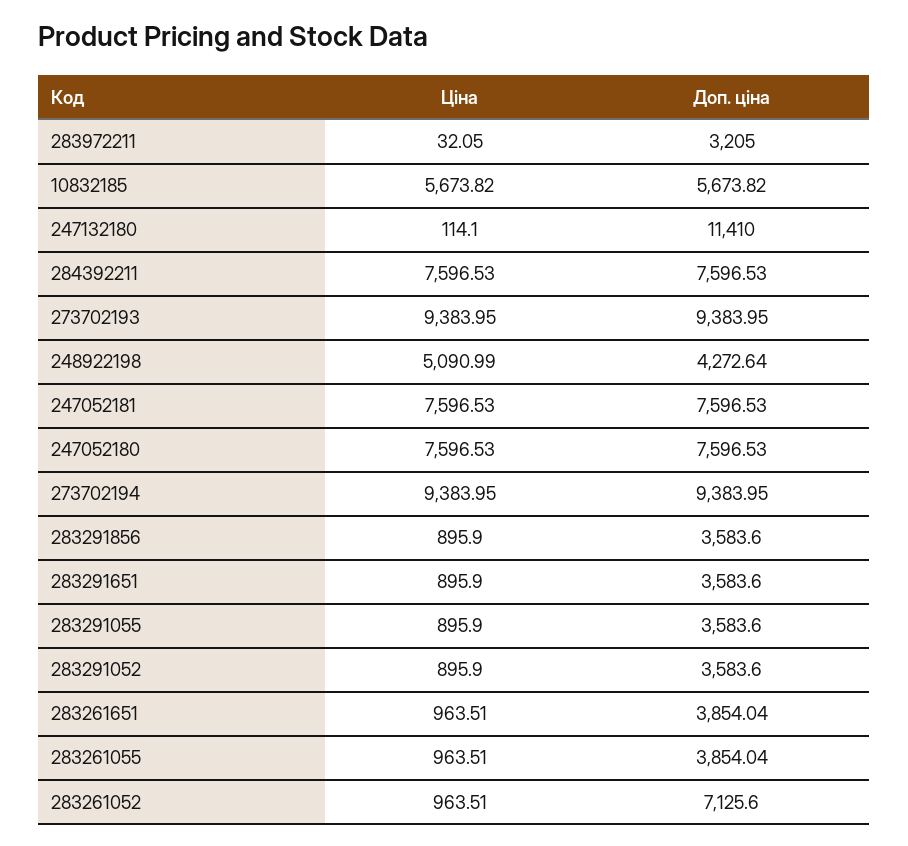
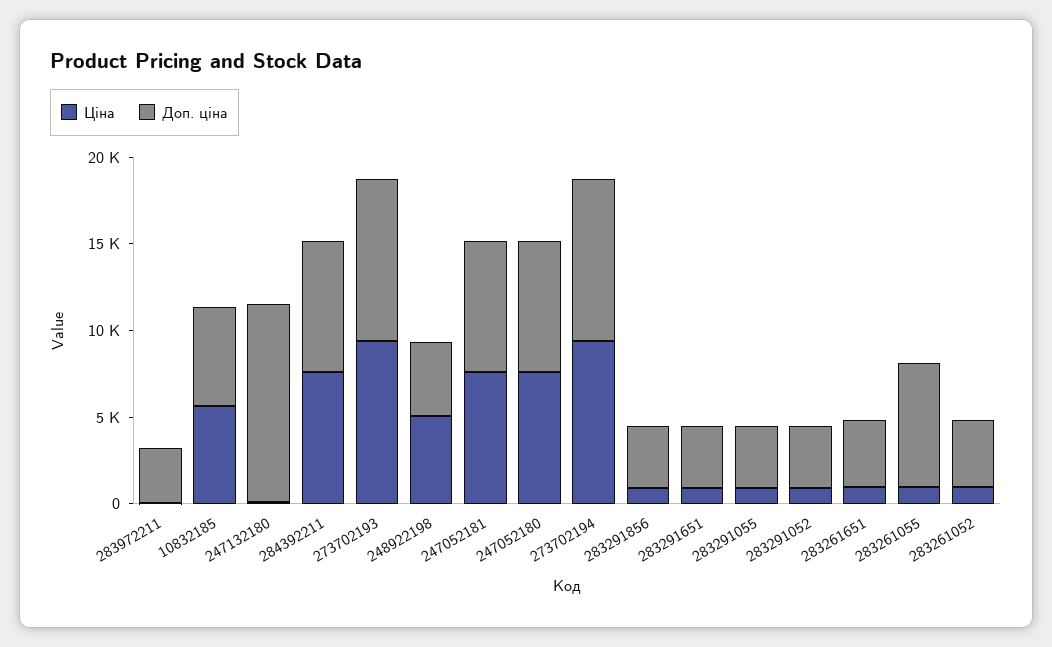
Доп. ціна, 283261055: 3854.04 -> 7000
Доп. ціна, 283261052: 7125.6 -> 4000

